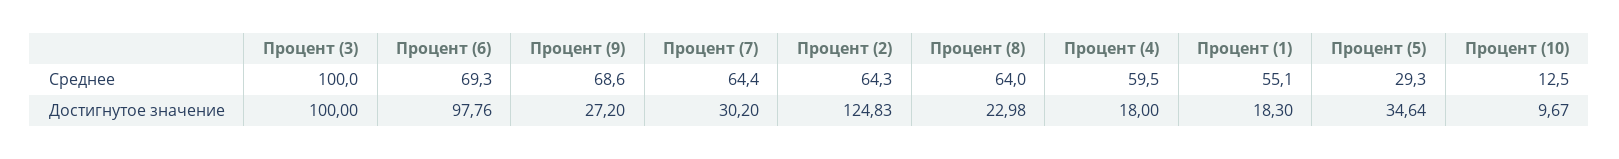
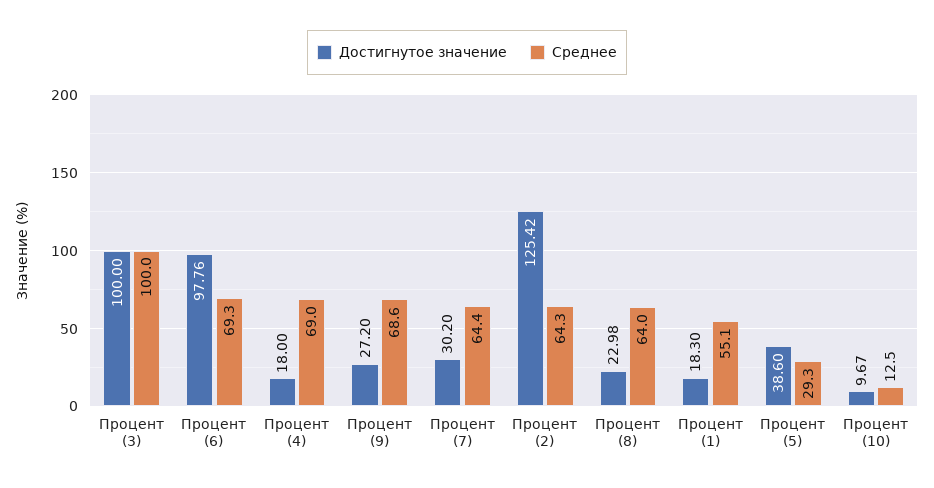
Среднее, Процент (4): 59.5 -> 69
Достигнутое значение, Процент (2): 124.83 -> 125.42
Достигнутое значение, Процент (5): 34.64 -> 38.6

